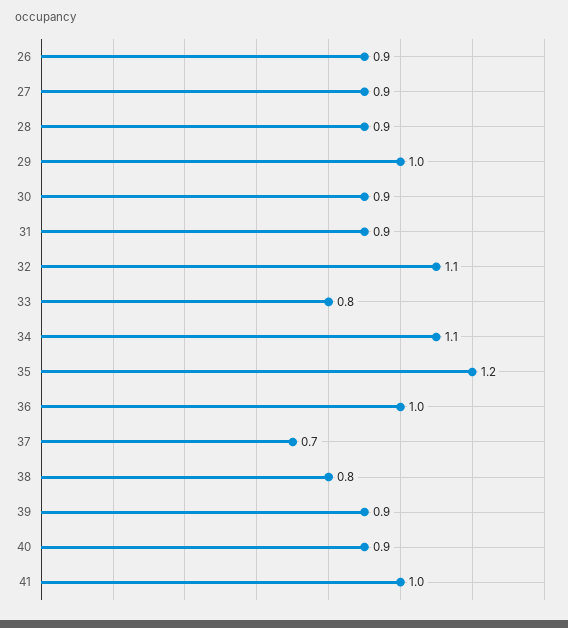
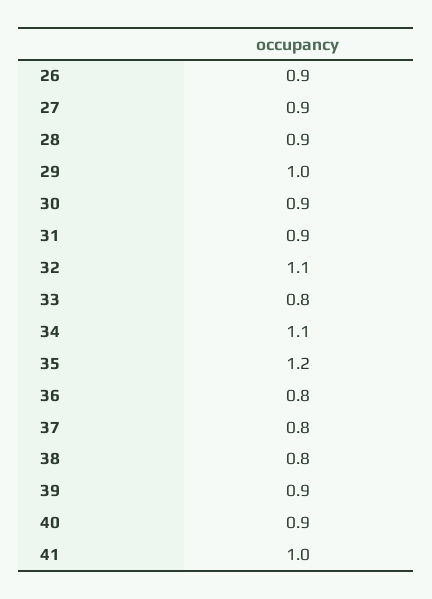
36: 1 -> 0.8
37: 0.7 -> 0.8

